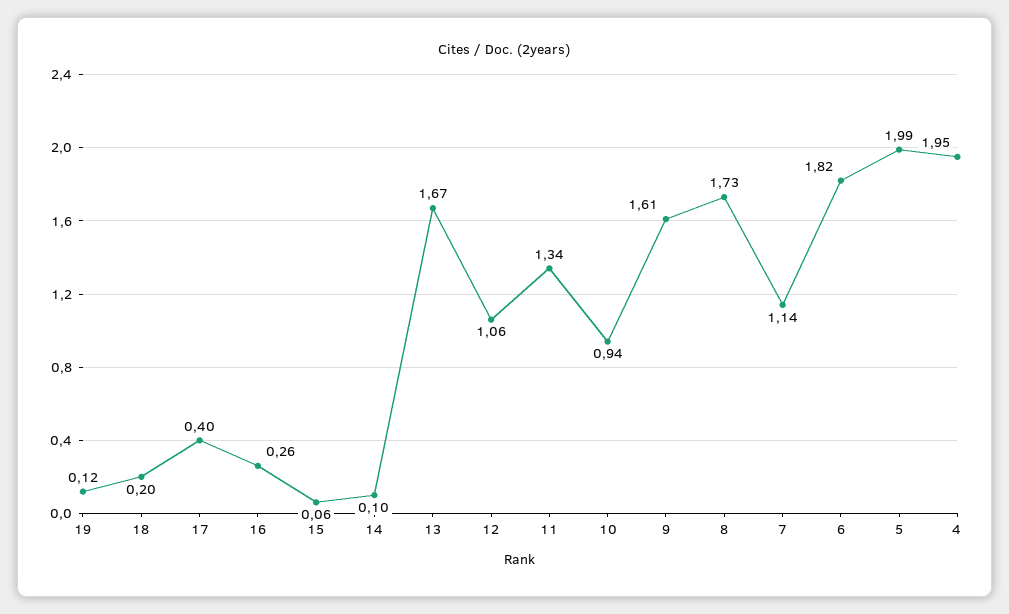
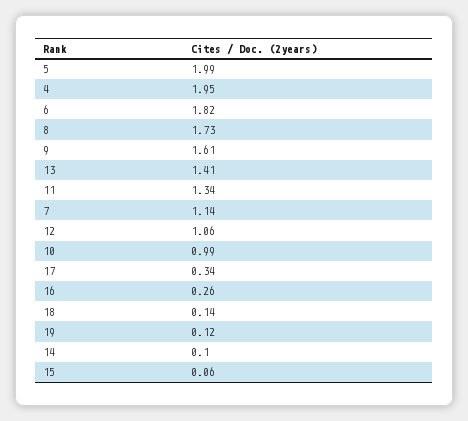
18: 0.2 -> 0.14
17: 0.4 -> 0.34
13: 1.67 -> 1.41
10: 0.94 -> 0.99

